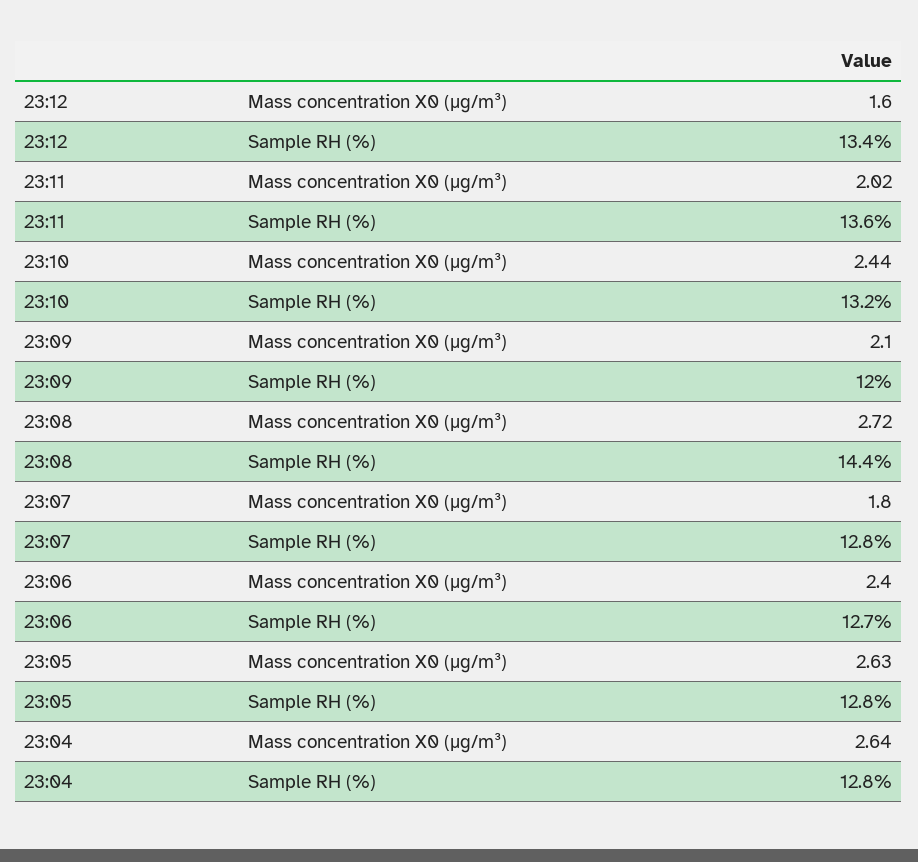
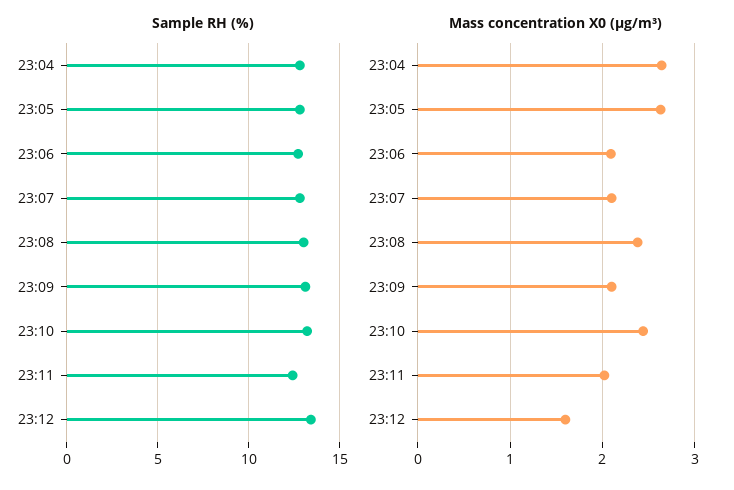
Sample RH (%), 23:11: 13.6 -> 12.5
Sample RH (%), 23:09: 12 -> 13
Mass concentration X0 (μg/m³), 23:08: 2.72 -> 2.4
Sample RH (%), 23:08: 14.4 -> 13
Mass concentration X0 (μg/m³), 23:07: 1.8 -> 2.1
Mass concentration X0 (μg/m³), 23:06: 2.4 -> 2.1

